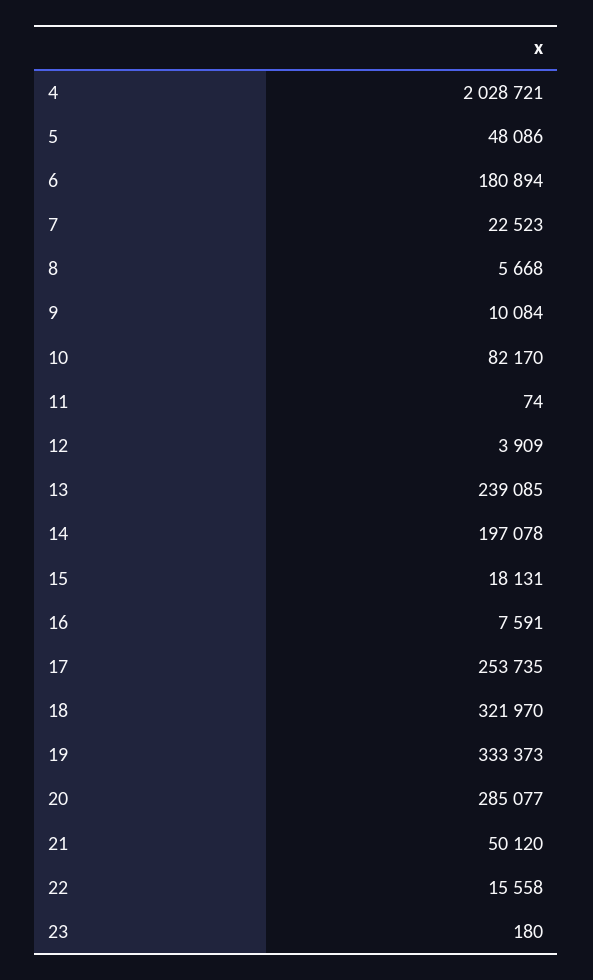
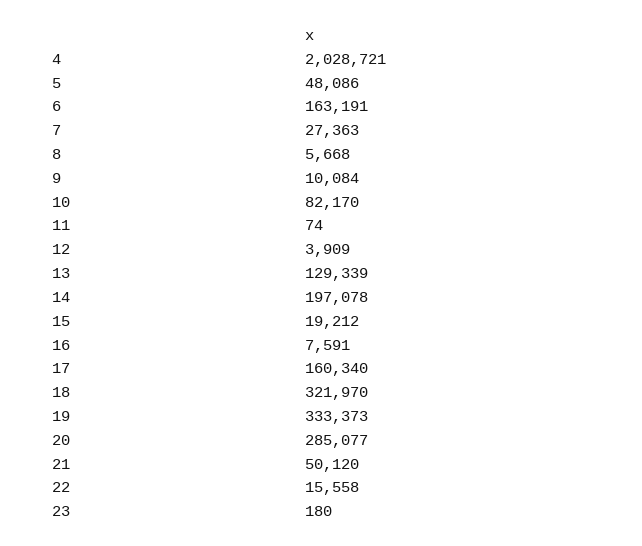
6: 180894 -> 163191
7: 22523 -> 27363
13: 239085 -> 129339
15: 18131 -> 19212
17: 253735 -> 160340

